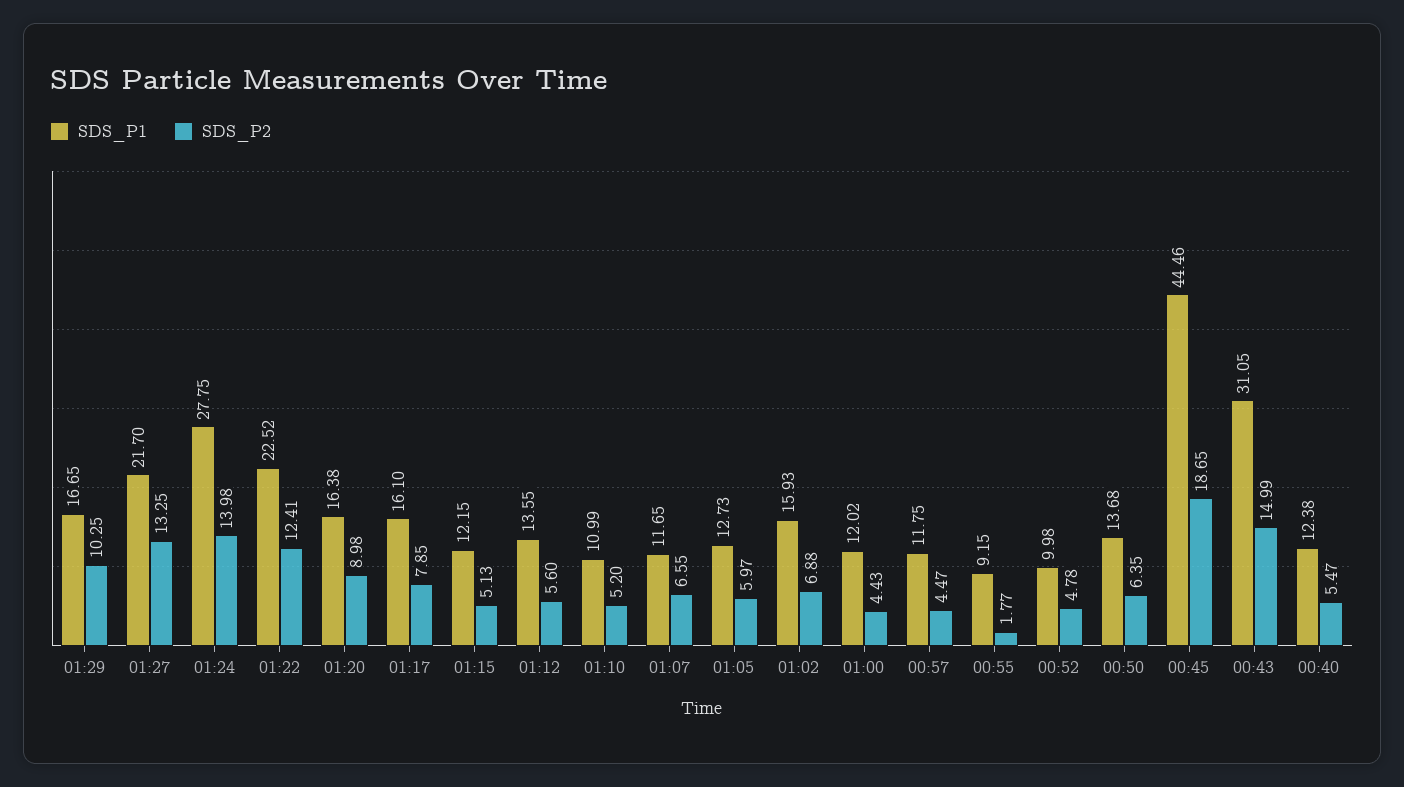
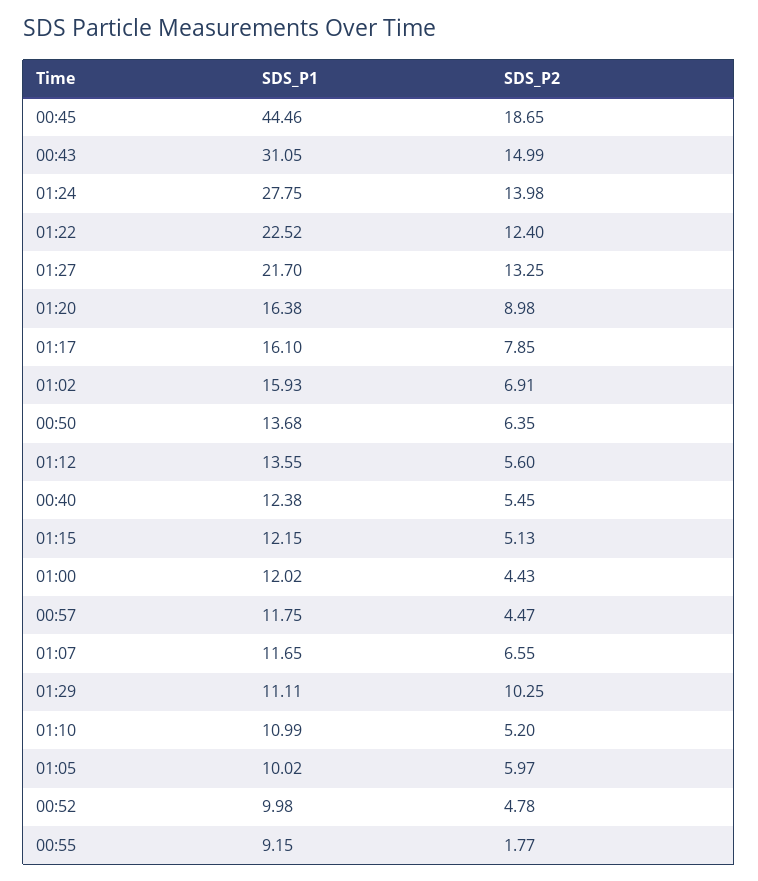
SDS_P1, 01:29: 16.65 -> 11.11
SDS_P2, 01:22: 12.41 -> 12.4
SDS_P1, 01:05: 12.73 -> 10.02
SDS_P2, 01:02: 6.88 -> 6.91
SDS_P2, 00:40: 5.47 -> 5.45

